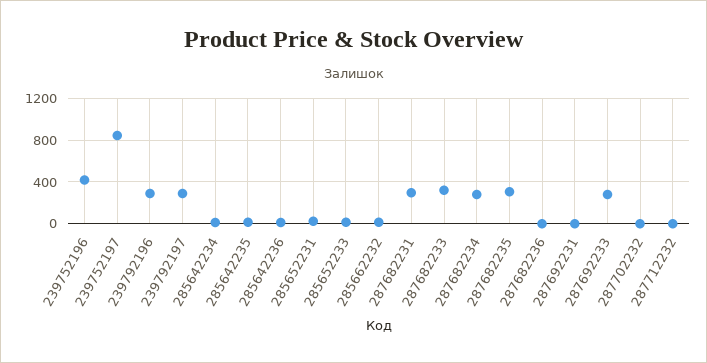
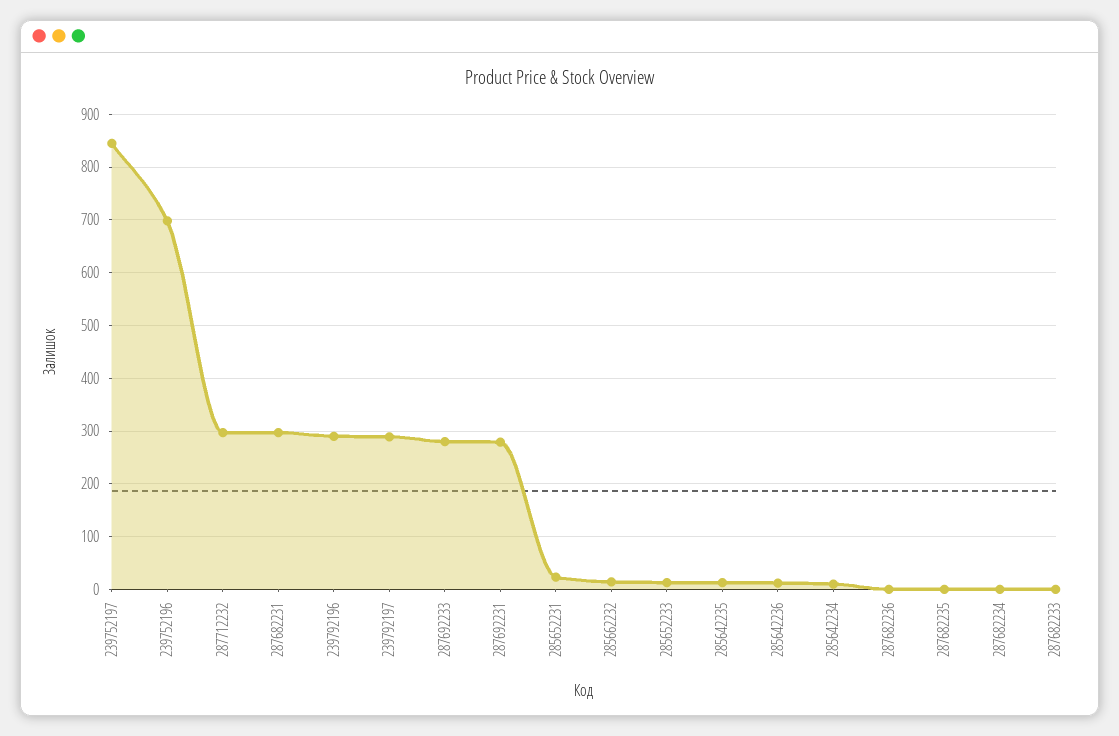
239752196: 400 -> 700
287682233: 300 -> 0
287682234: 300 -> 0
287682235: 300 -> 0
287692231: 0 -> 280
287702232: 0 -> none
287712232: 0 -> 300

